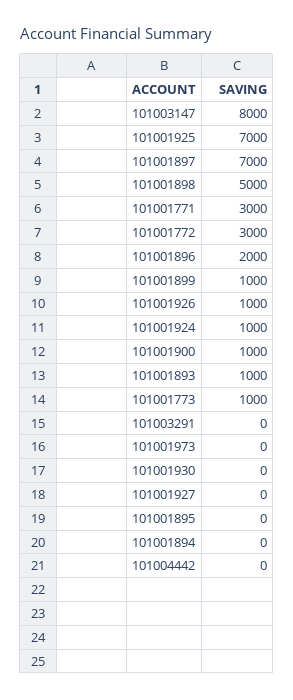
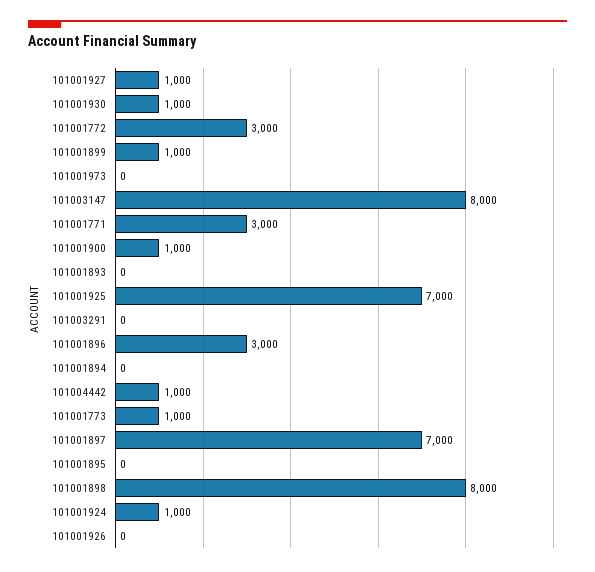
101001898: 5000 -> 8000
101001896: 2000 -> 3000
101001926: 1000 -> 0
101001893: 1000 -> 0
101001930: 0 -> 1000
101001927: 0 -> 1000
101004442: 0 -> 1000

